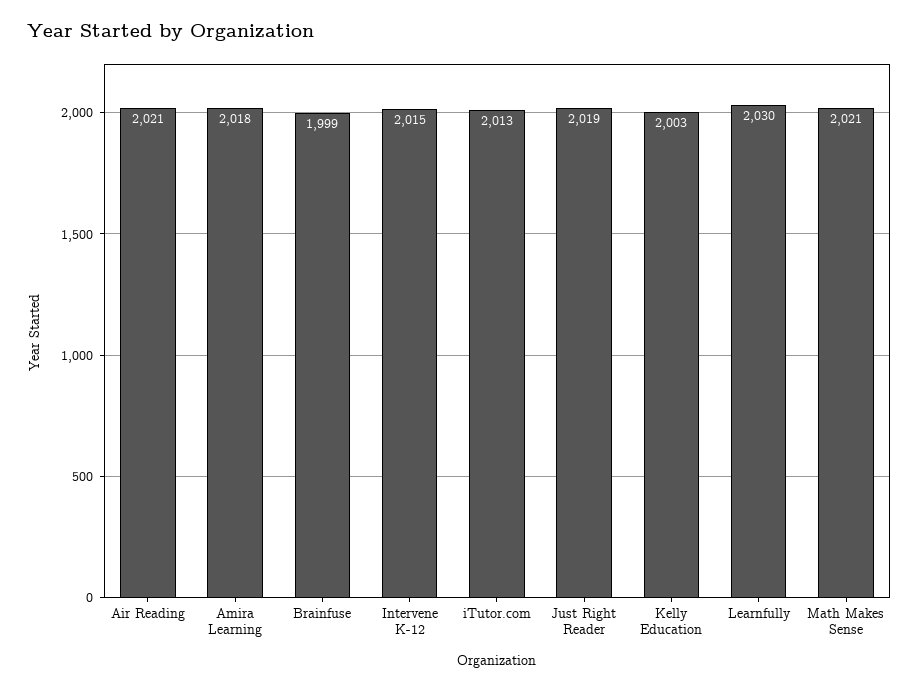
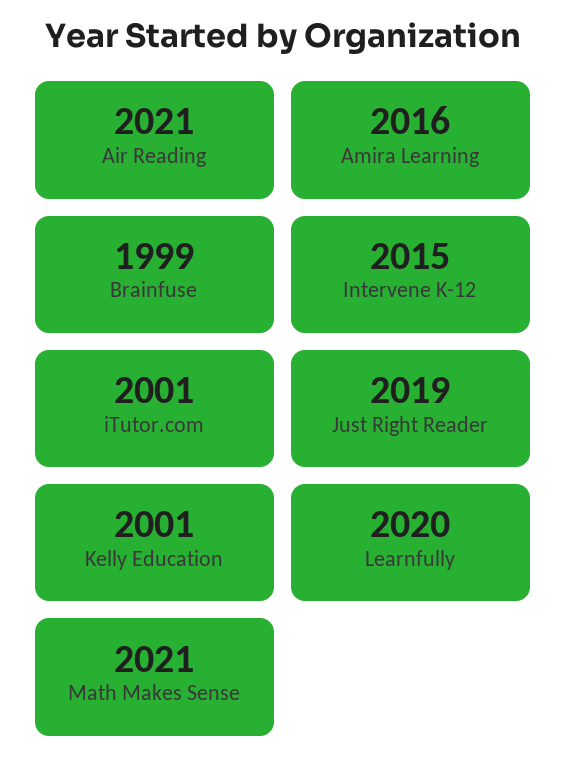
Amira Learning: 2018 -> 2016
iTutor.com: 2013 -> 2001
Kelly Education: 2003 -> 2001
Learnfully: 2030 -> 2020

